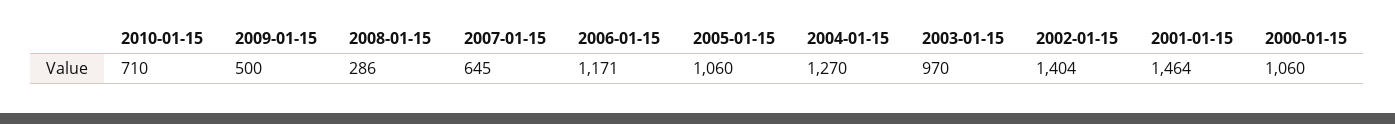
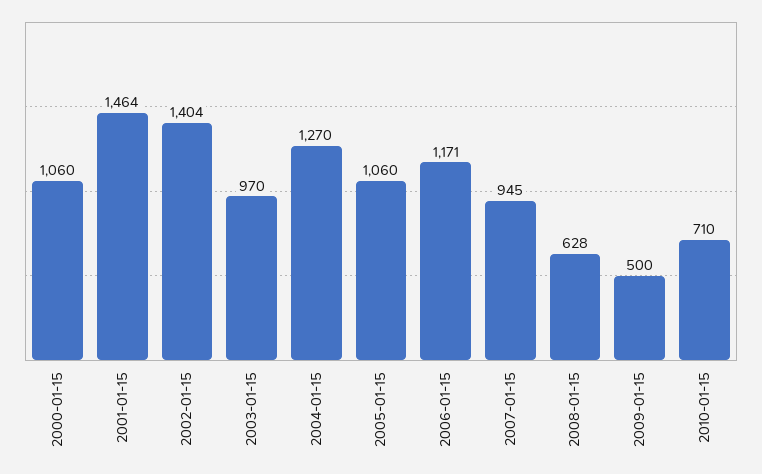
2008-01-15: 286 -> 628
2007-01-15: 645 -> 945

